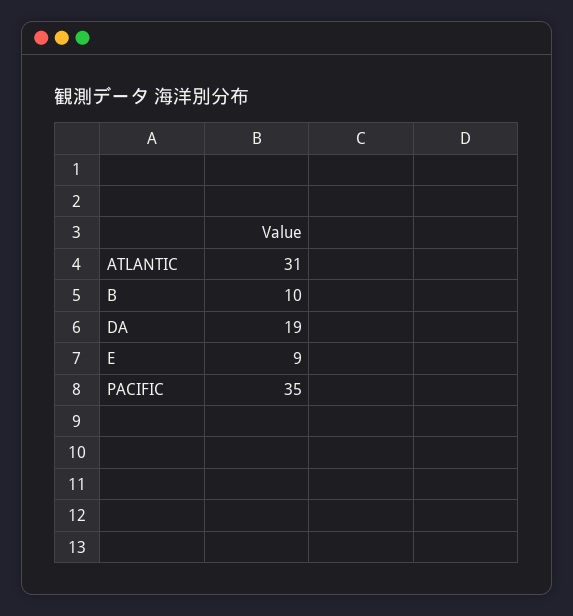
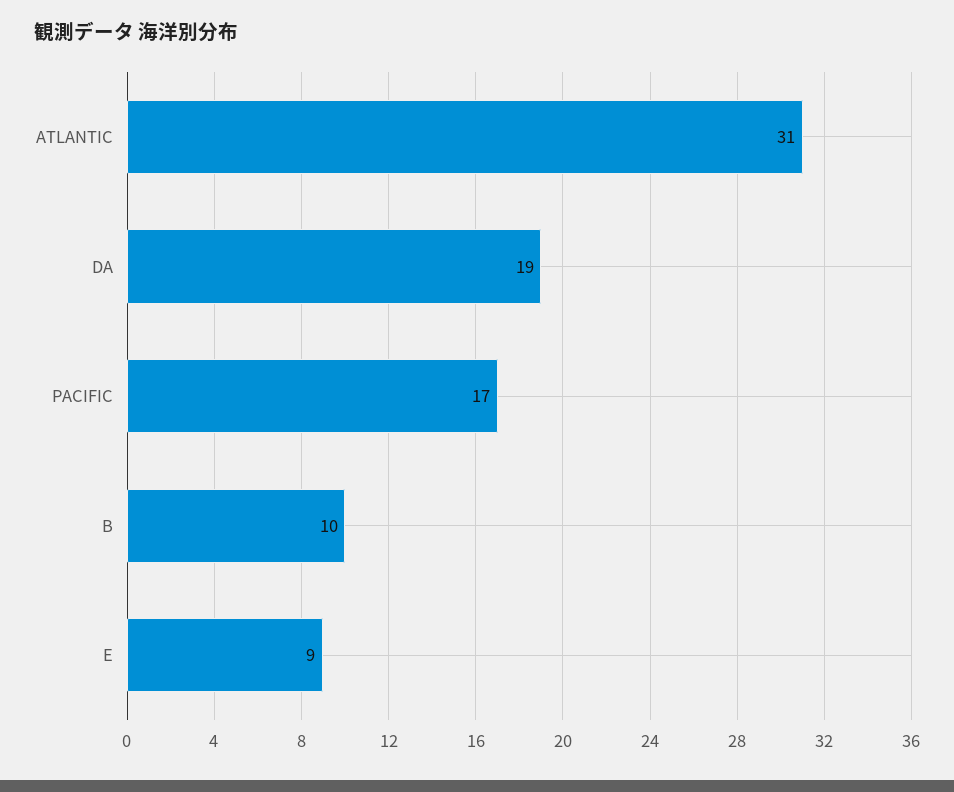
PACIFIC: 35 -> 17

